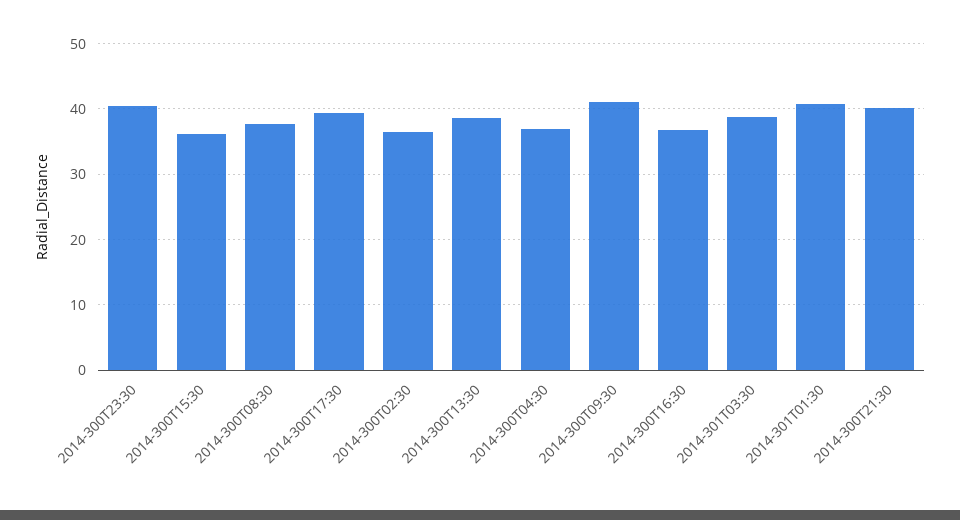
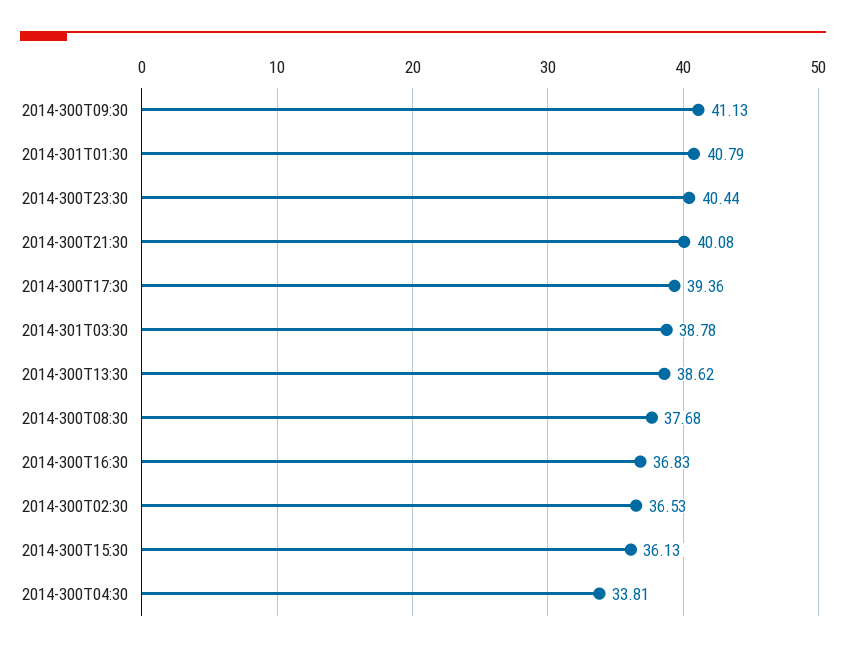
2014-300T04:30: 37 -> 33.81

